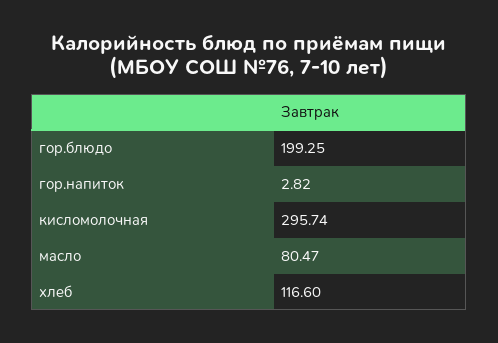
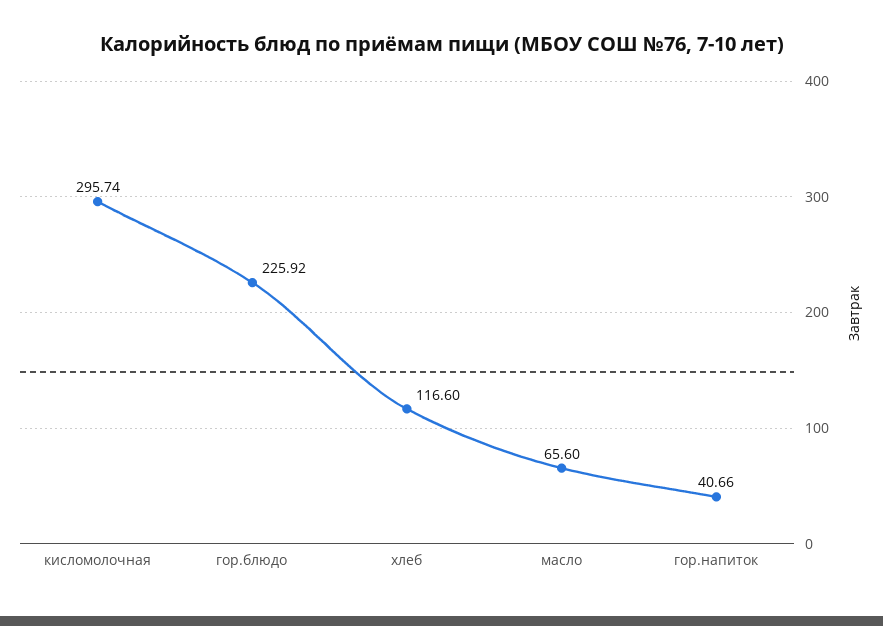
гор.блюдо: 199.25 -> 225.92
гор.напиток: 2.82 -> 40.66
масло: 80.47 -> 65.6

